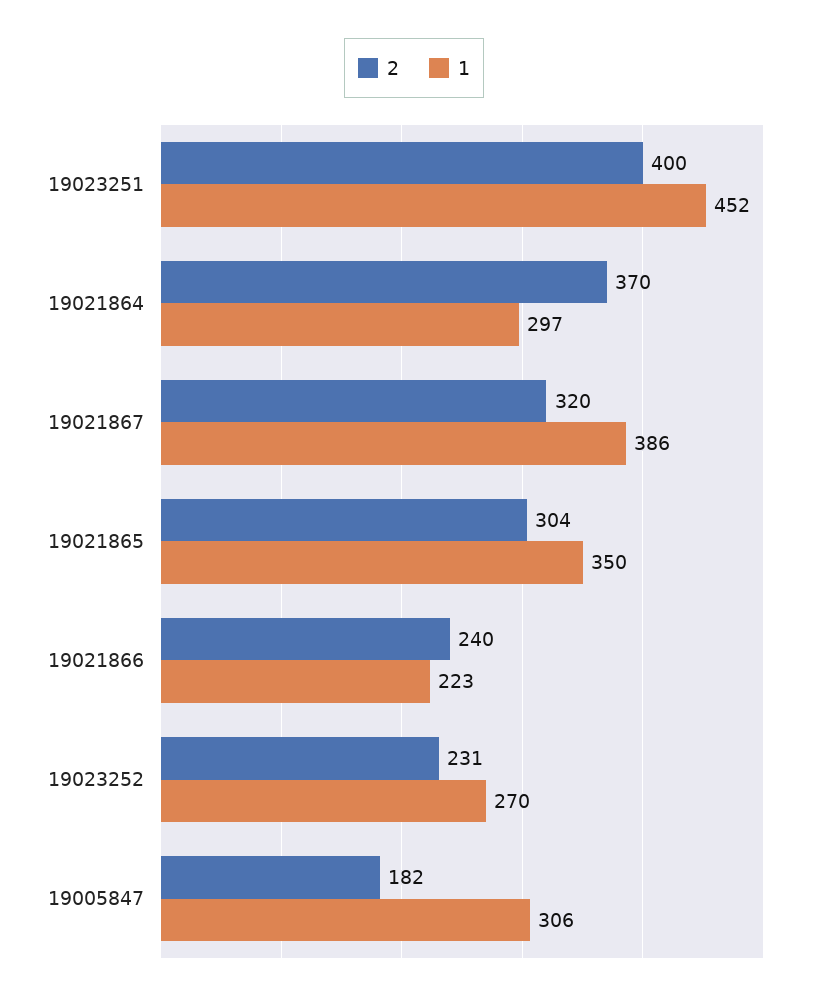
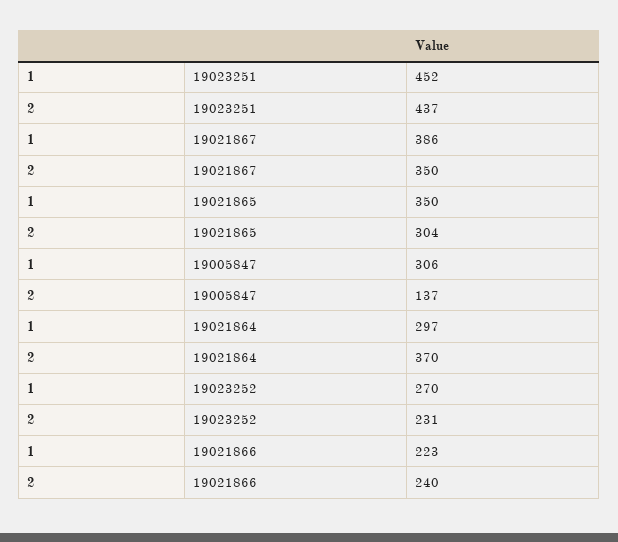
2, 19023251: 400 -> 437
2, 19021867: 320 -> 350
2, 19005847: 182 -> 137

